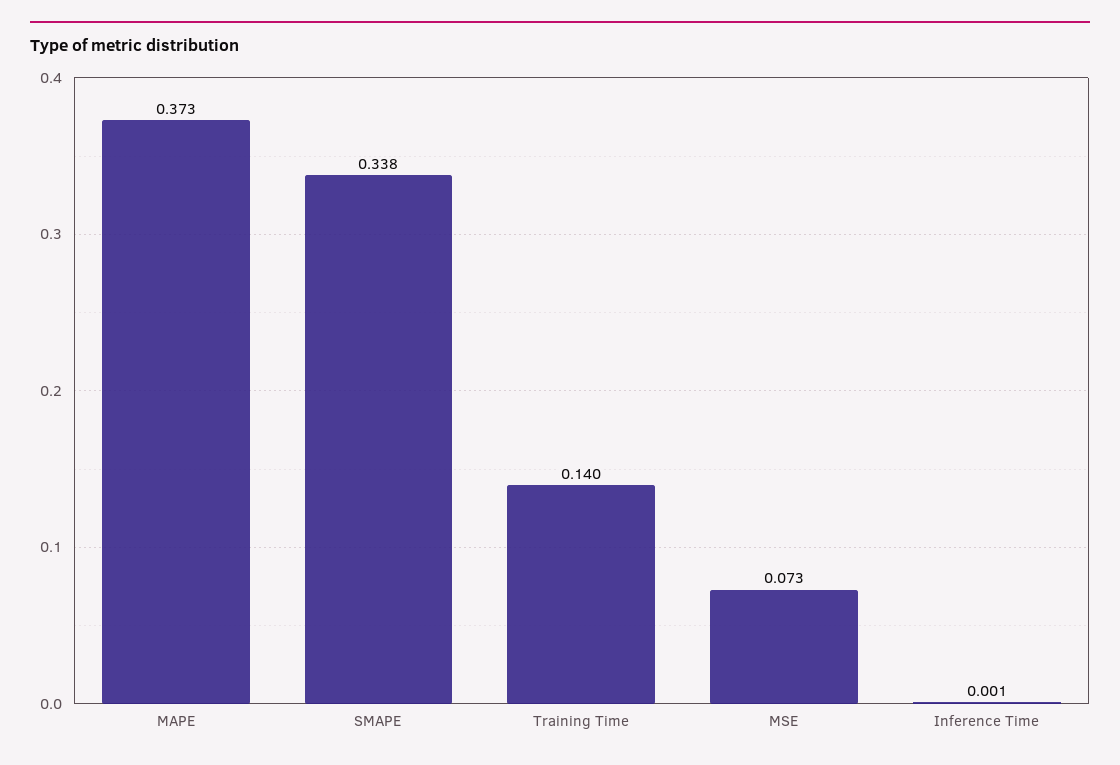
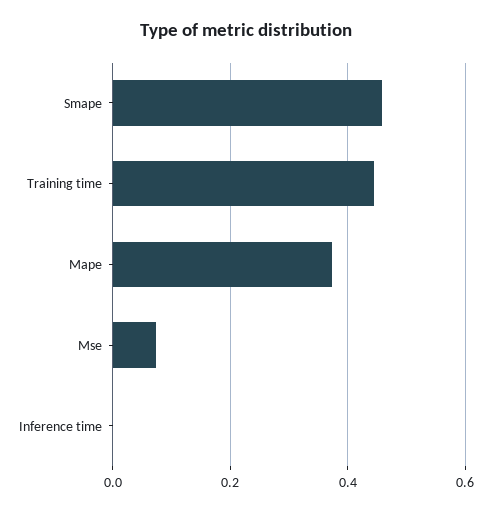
SMAPE: 0.338 -> 0.46
Training Time: 0.14 -> 0.44

